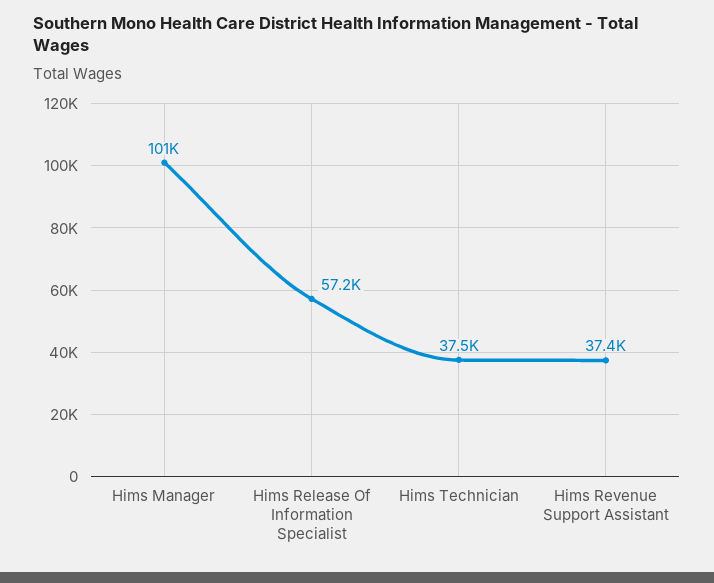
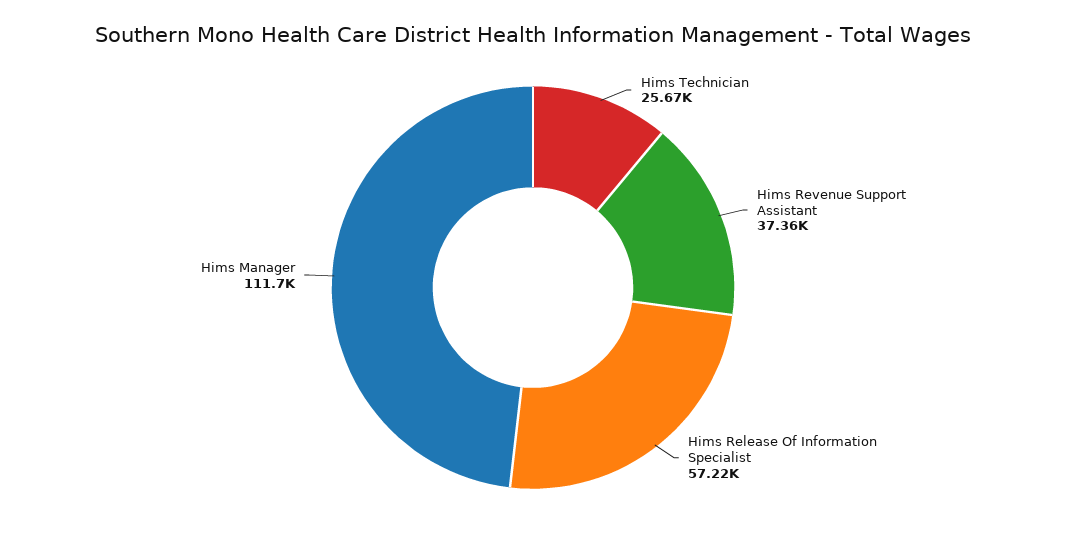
Hims Manager: 101000 -> 111700
Hims Technician: 37500 -> 25670

